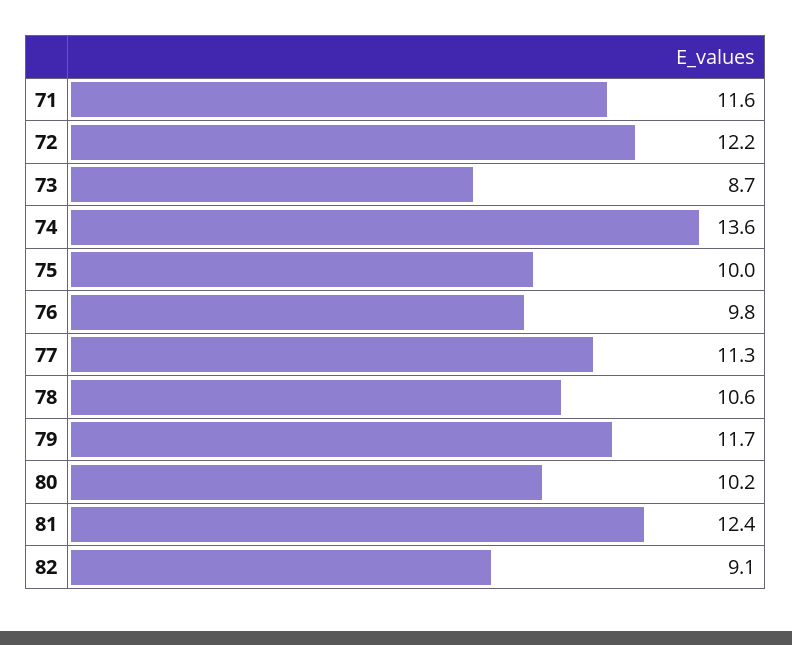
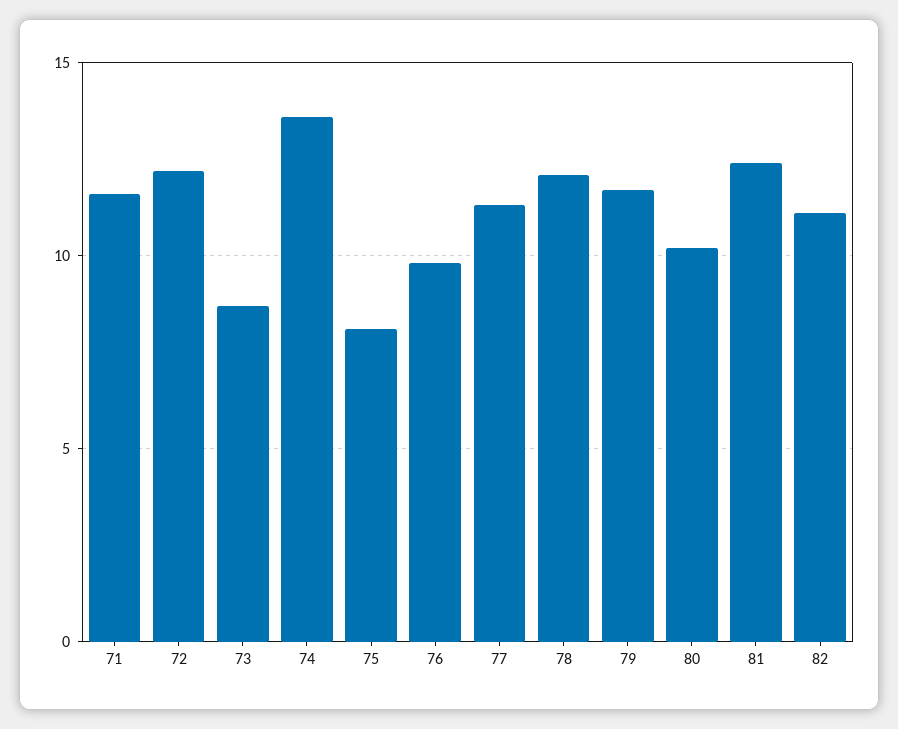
75: 10 -> 8
78: 10.6 -> 12
82: 9.1 -> 11

